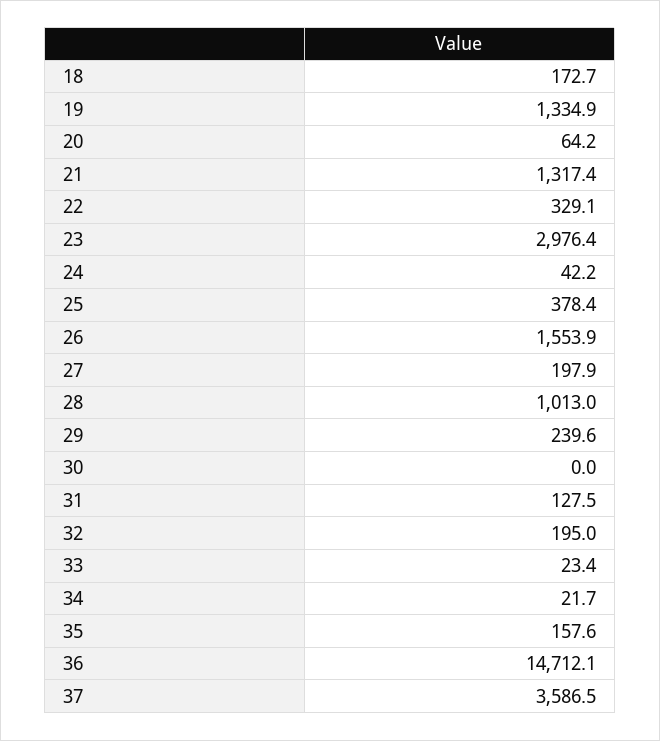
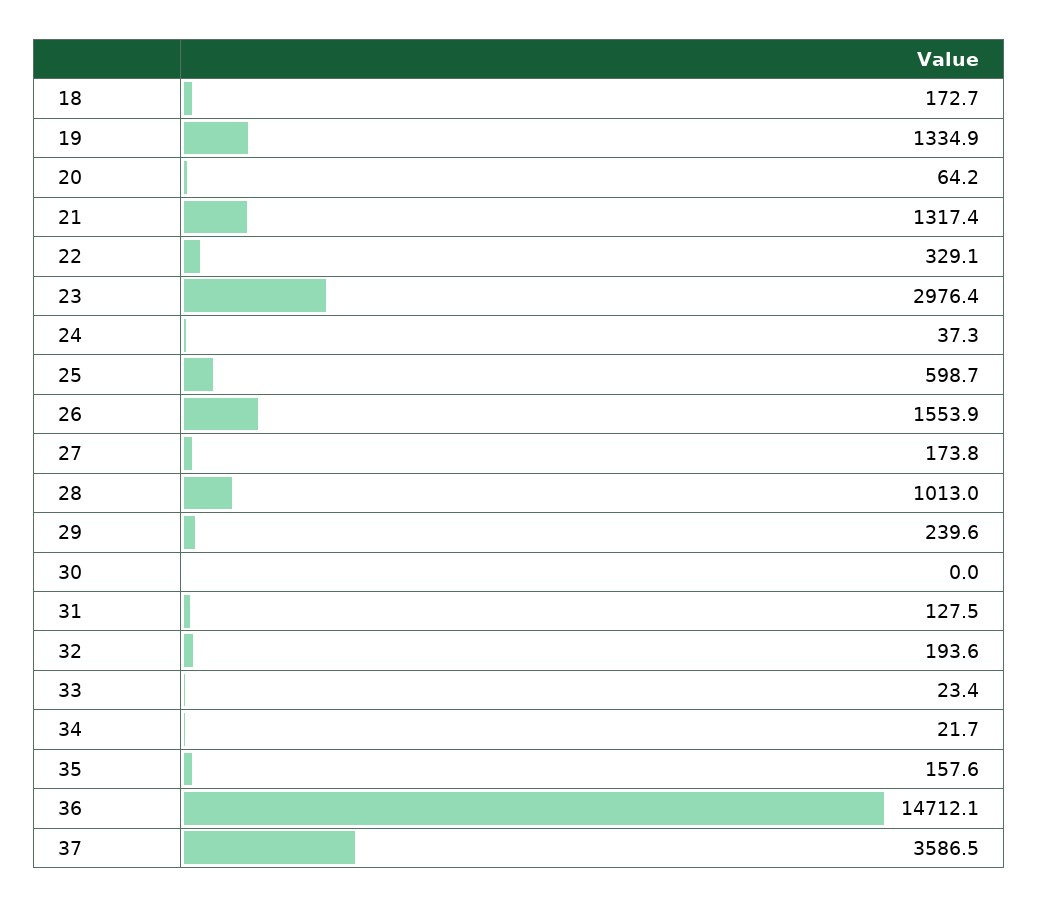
24: 42.2 -> 37.3
25: 378.4 -> 598.7
27: 197.9 -> 173.8
32: 195 -> 193.6

